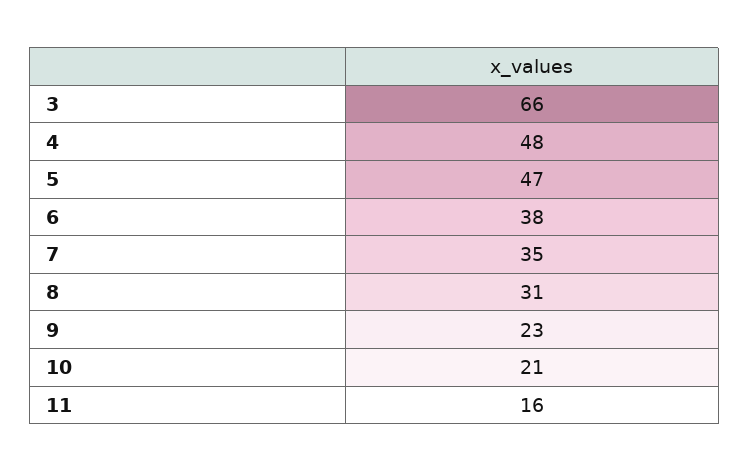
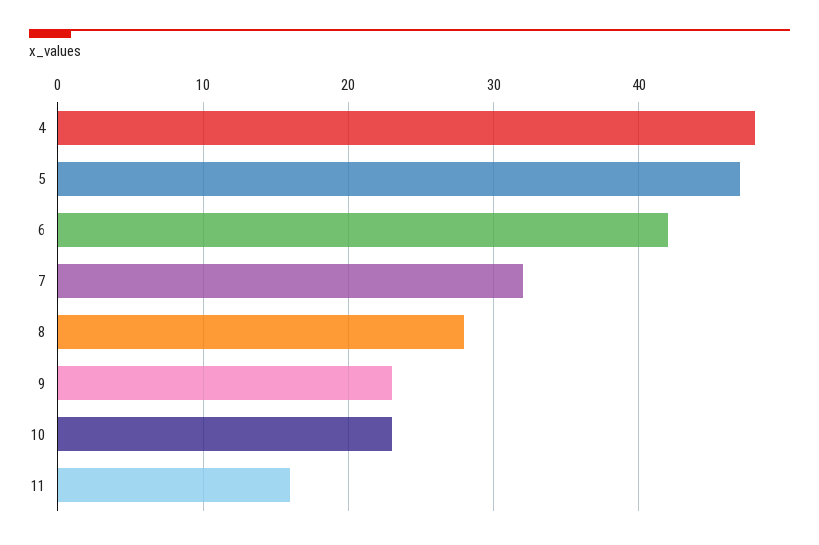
3: 66 -> none
6: 38 -> 42
7: 35 -> 32
8: 31 -> 28
10: 21 -> 23

